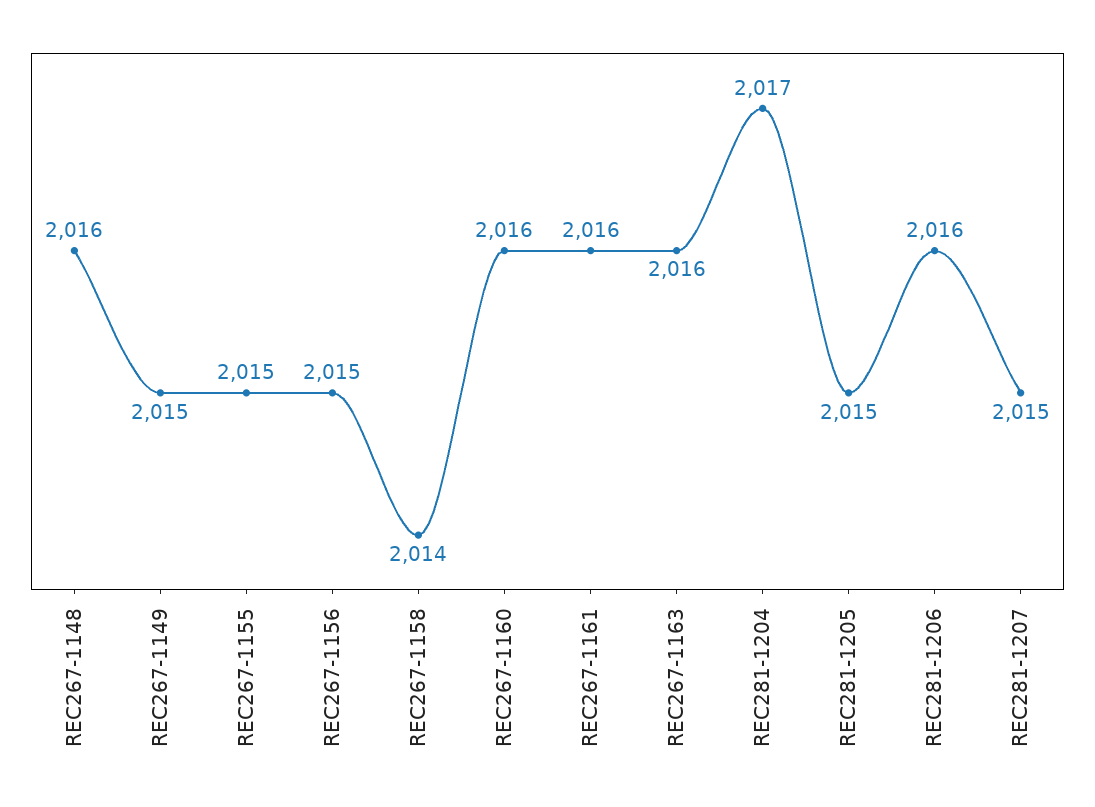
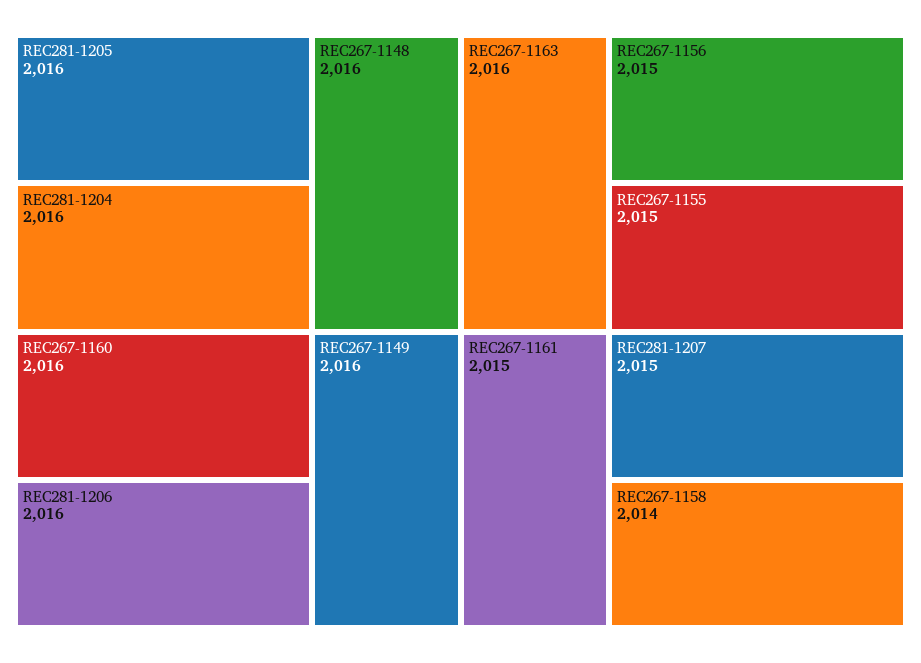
REC267-1149: 2015 -> 2016
REC267-1161: 2016 -> 2015
REC281-1204: 2017 -> 2016
REC281-1205: 2015 -> 2016

